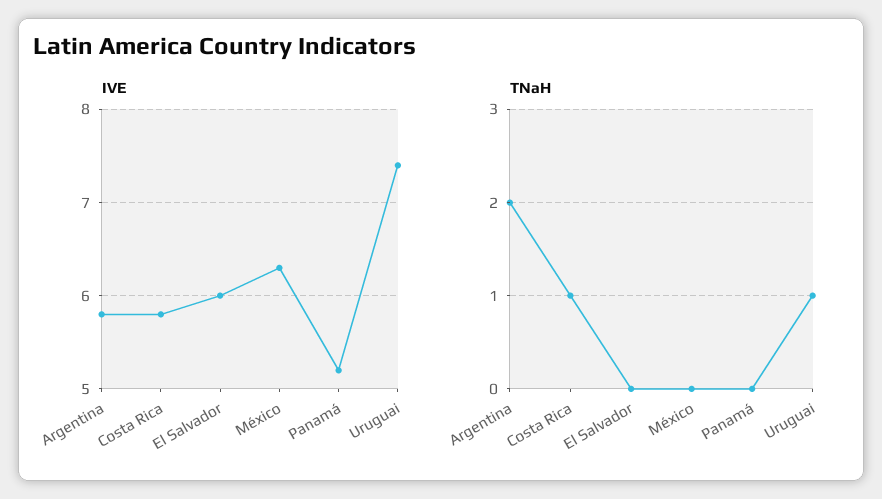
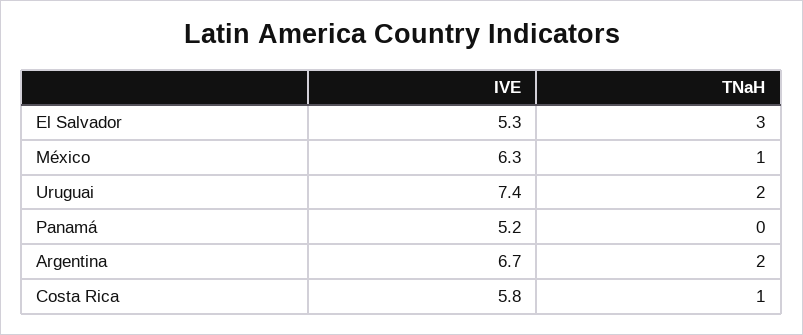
IVE, Argentina: 5.8 -> 6.7
IVE, El Salvador: 6 -> 5.3
TNaH, El Salvador: 0 -> 3
TNaH, México: 0 -> 1
TNaH, Uruguai: 1 -> 2

